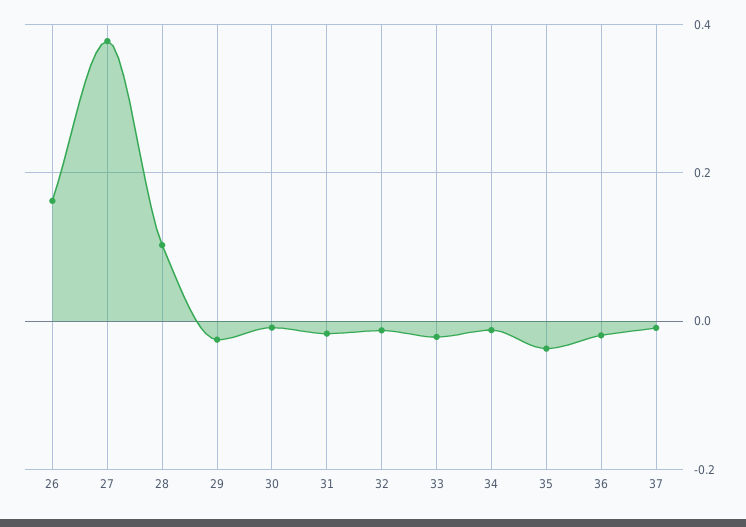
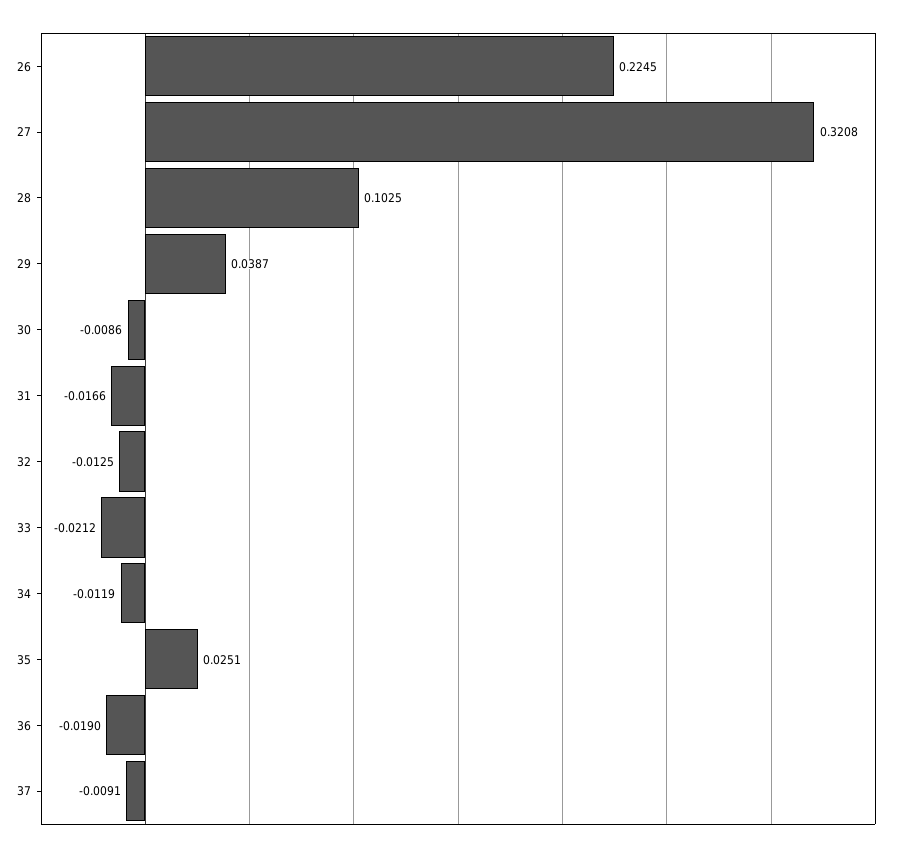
26: 0.16 -> 0.2245
27: 0.38 -> 0.3208
29: -0.02 -> 0.0387
35: -0.04 -> 0.0251

